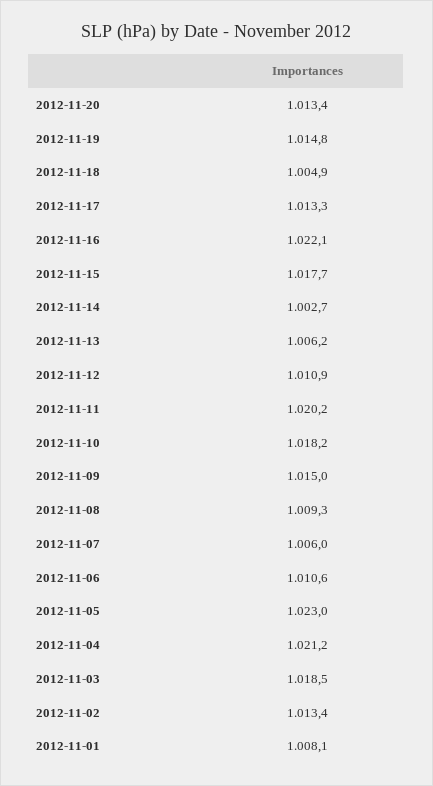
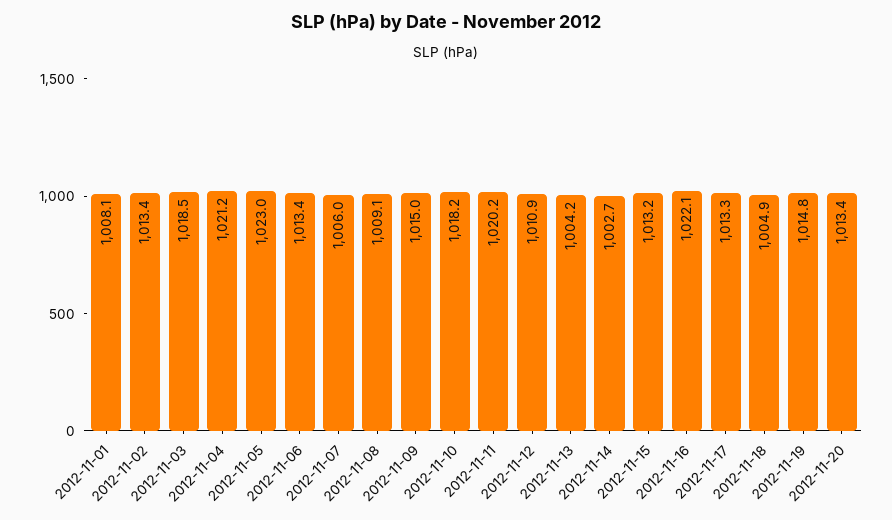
2012-11-15: 1017.7 -> 1013.2
2012-11-13: 1006.2 -> 1004.2
2012-11-08: 1009.3 -> 1009.1
2012-11-06: 1010.6 -> 1013.4

